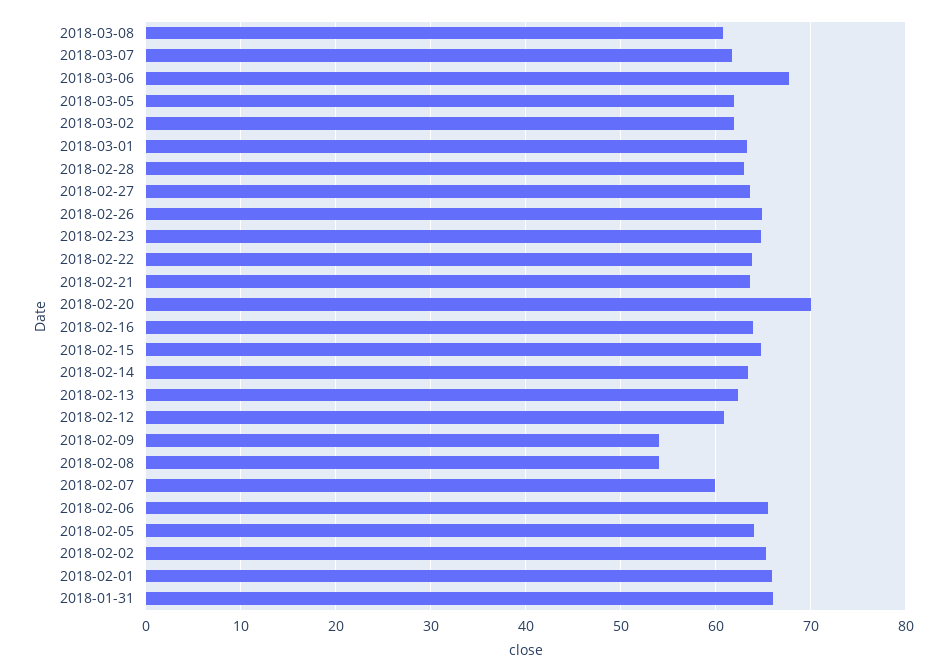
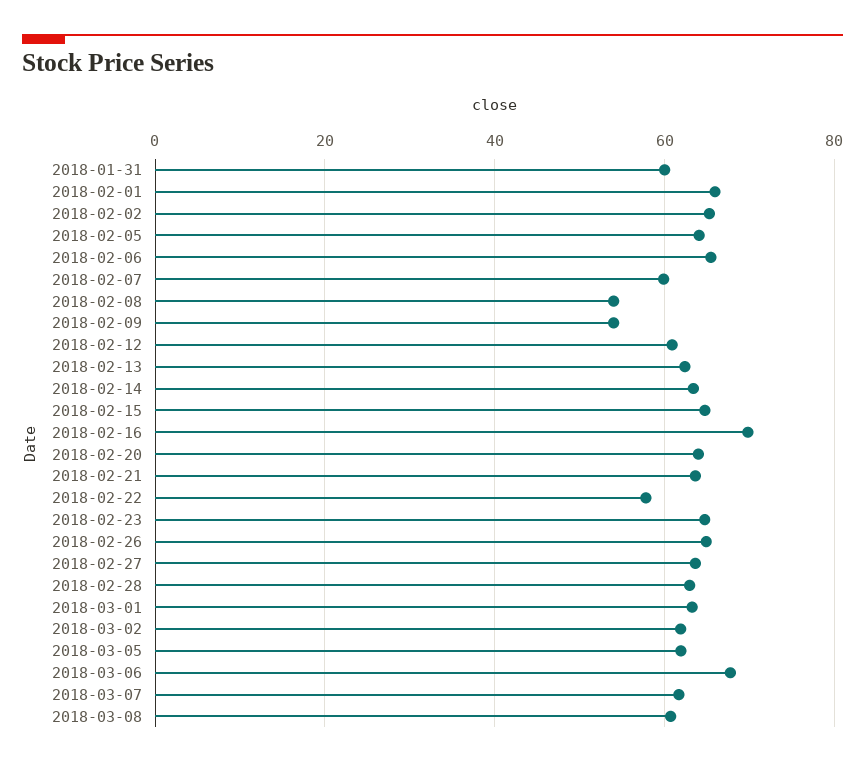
2018-02-22: 64 -> 58
2018-02-20: 70 -> 64
2018-02-16: 64 -> 70
2018-01-31: 66 -> 60

